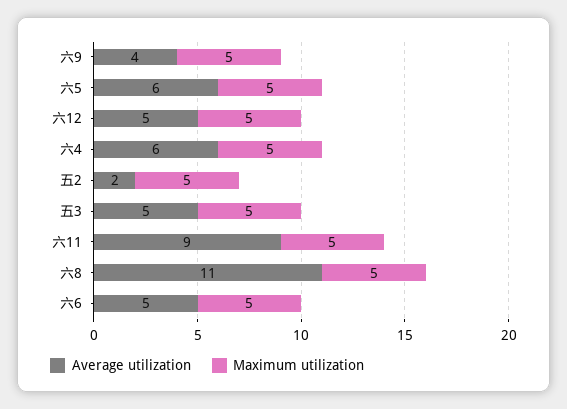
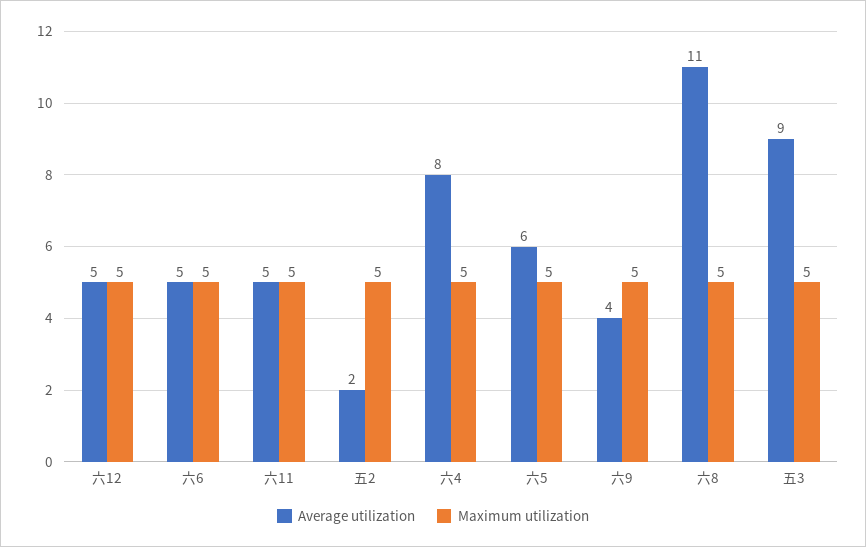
Average utilization, 六4: 6 -> 8
Average utilization, 五3: 5 -> 9
Average utilization, 六11: 9 -> 5

